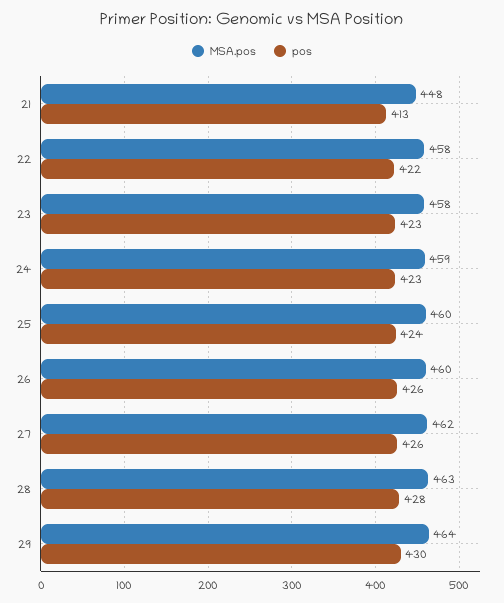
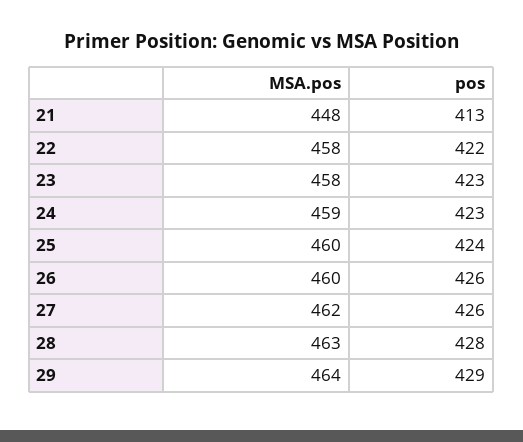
pos, 29: 430 -> 429

